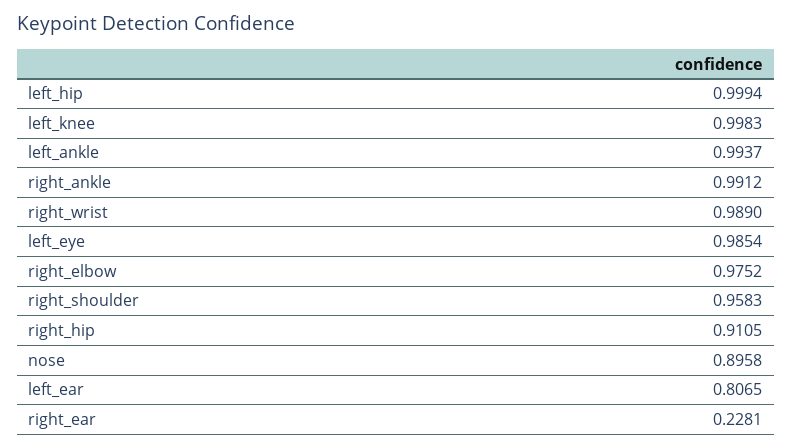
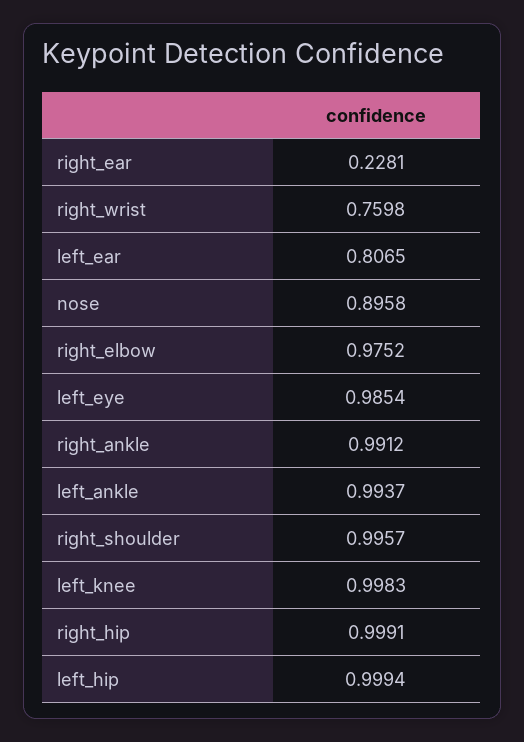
right_wrist: 0.989 -> 0.7598
right_shoulder: 0.9583 -> 0.9957
right_hip: 0.9105 -> 0.9991

